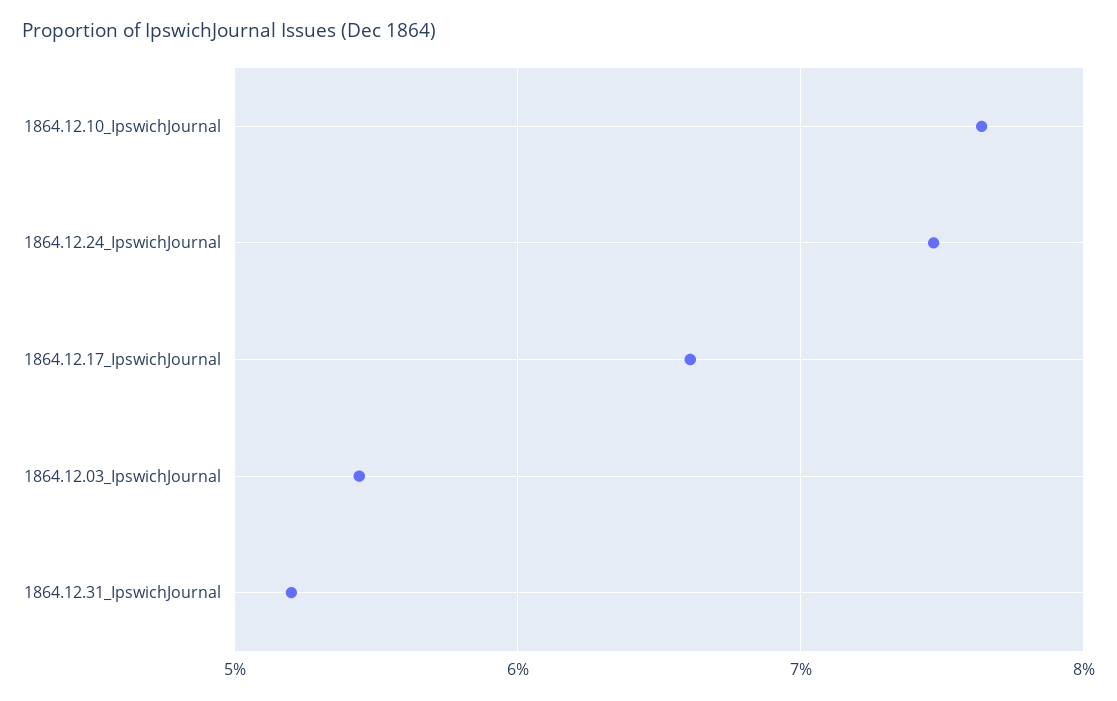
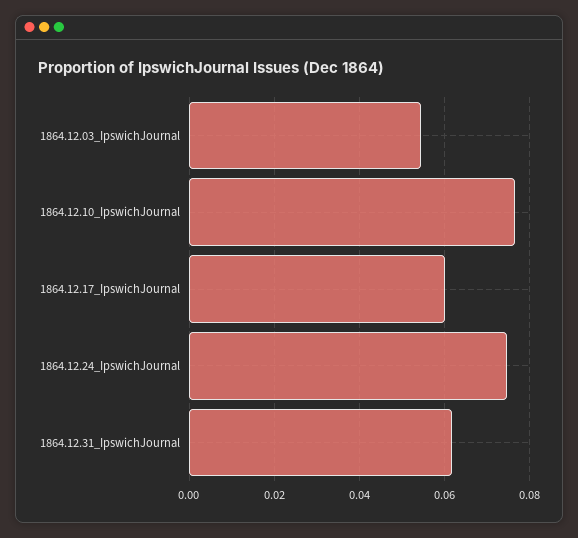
1864.12.17_IpswichJournal: 0.066 -> 0.06
1864.12.31_IpswichJournal: 0.052 -> 0.062

